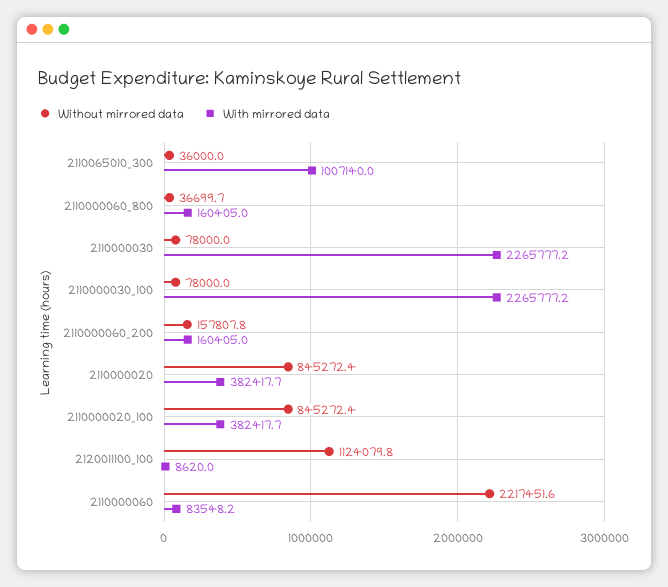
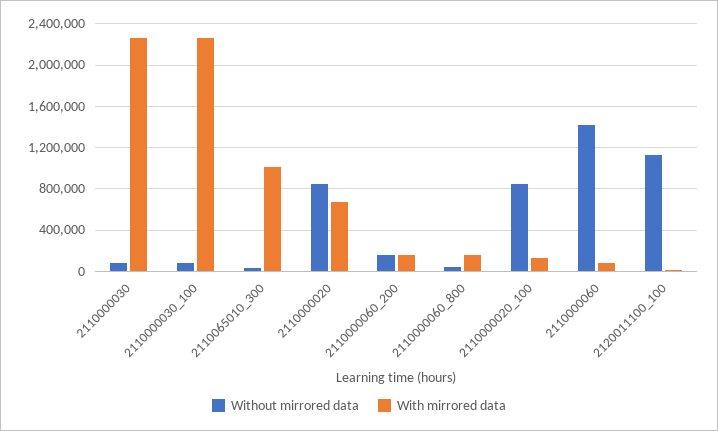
With mirrored data, 2110000020: 382417.7 -> 700000
With mirrored data, 2110000020_100: 382417.7 -> 100000
Without mirrored data, 2110000060: 2217451.6 -> 1400000

